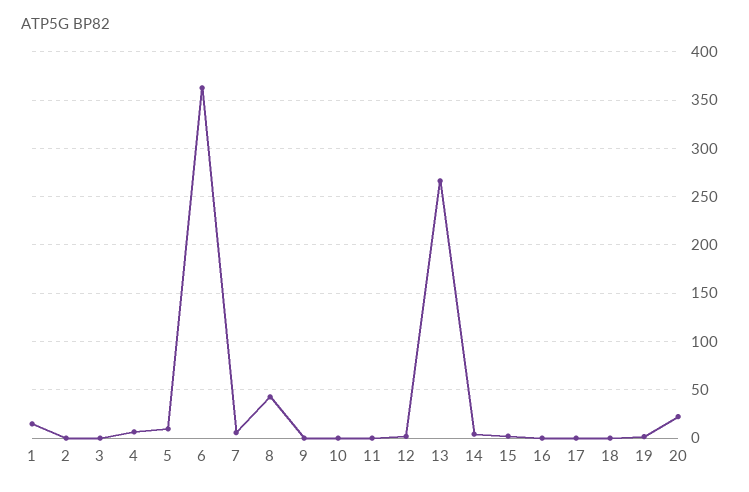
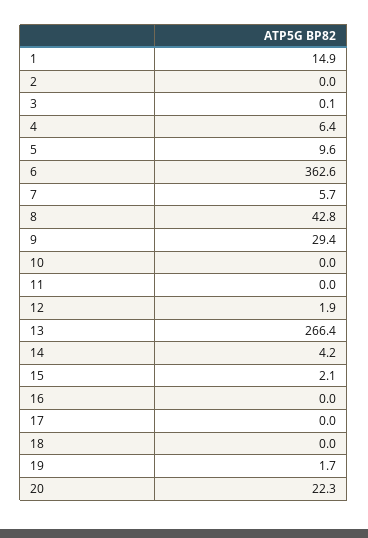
9: 0 -> 29.4

